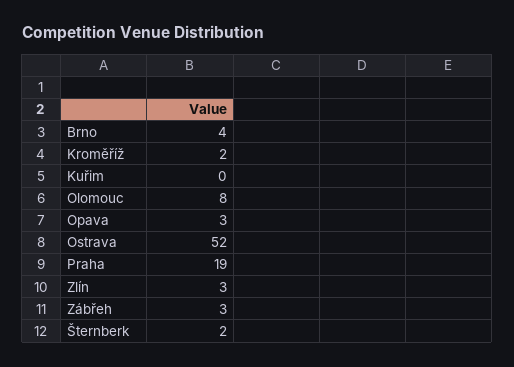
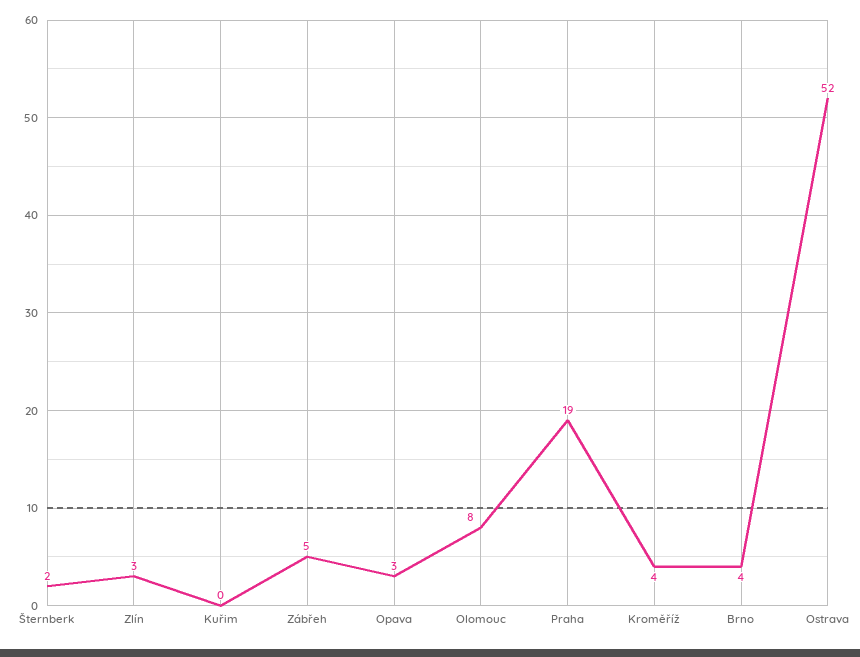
Kroměříž: 2 -> 4
Zábřeh: 3 -> 5

